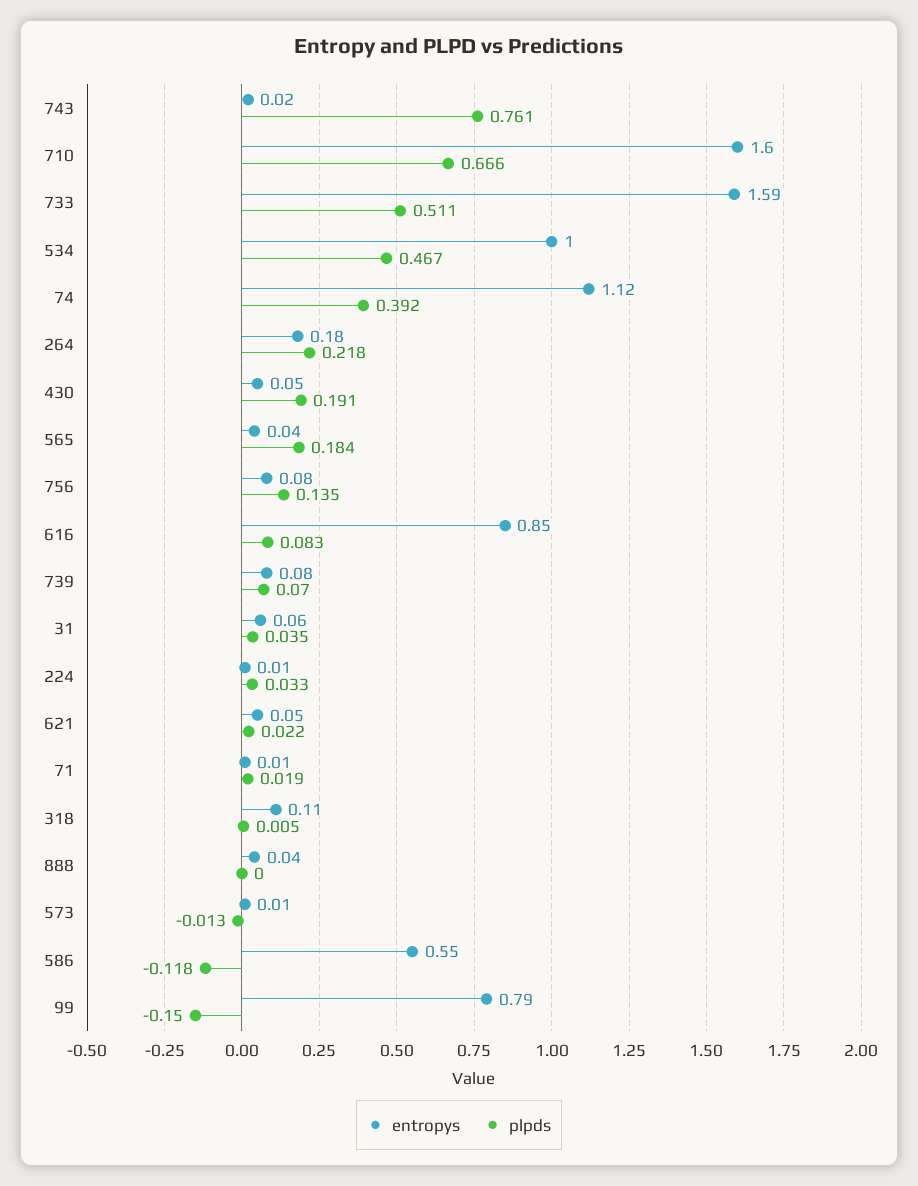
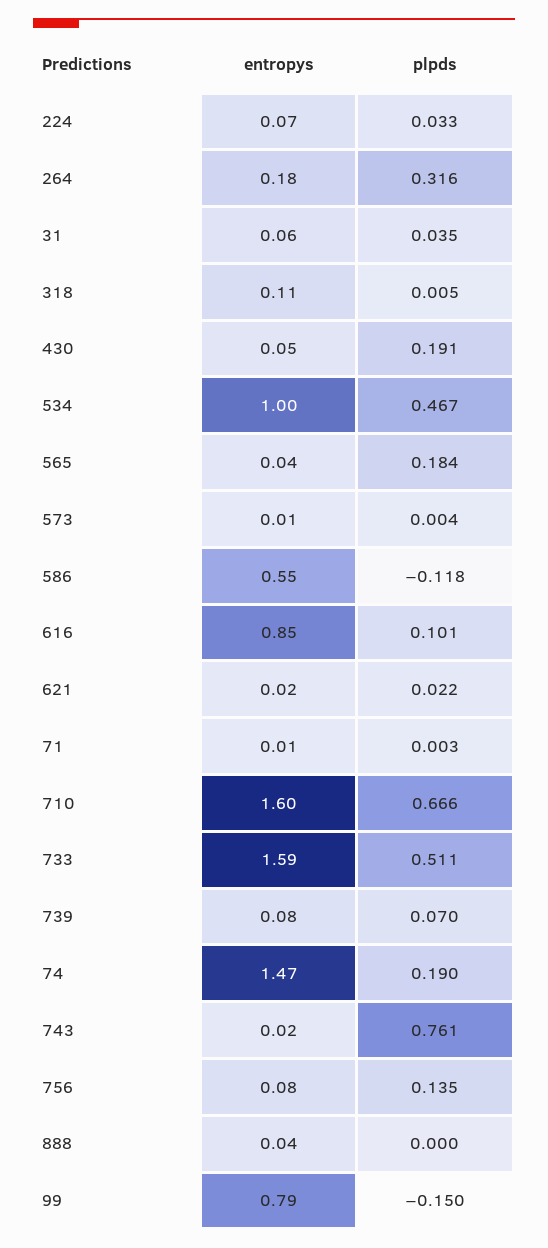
entropys, 74: 1.12 -> 1.47
plpds, 74: 0.392 -> 0.19
plpds, 264: 0.218 -> 0.316
plpds, 616: 0.083 -> 0.101
entropys, 224: 0.01 -> 0.07
entropys, 621: 0.05 -> 0.02
plpds, 71: 0.019 -> 0.003
plpds, 573: -0.013 -> 0.004

